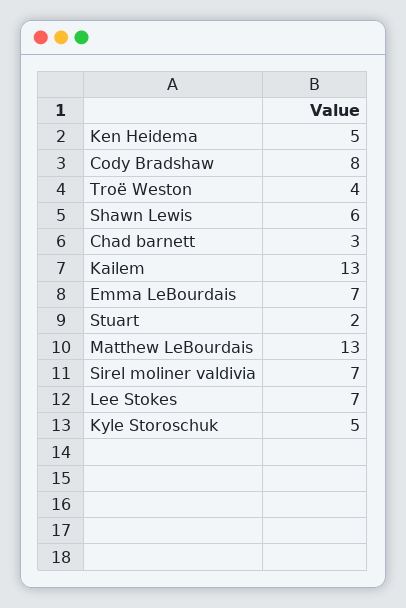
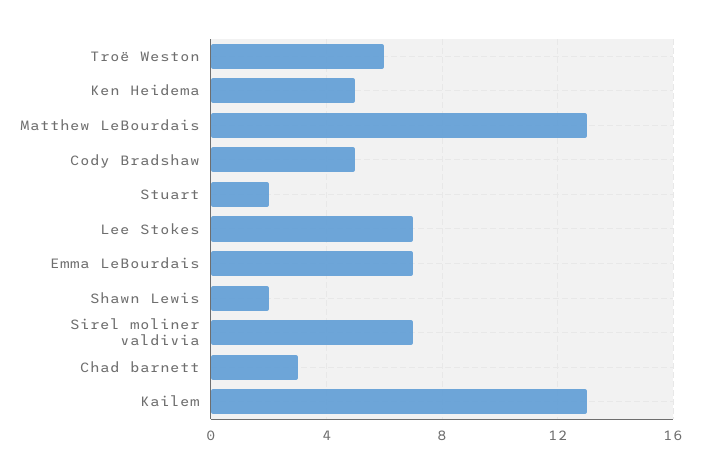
Cody Bradshaw: 8 -> 5
Troë Weston: 4 -> 6
Shawn Lewis: 6 -> 2
Kyle Storoschuk: 5 -> none

